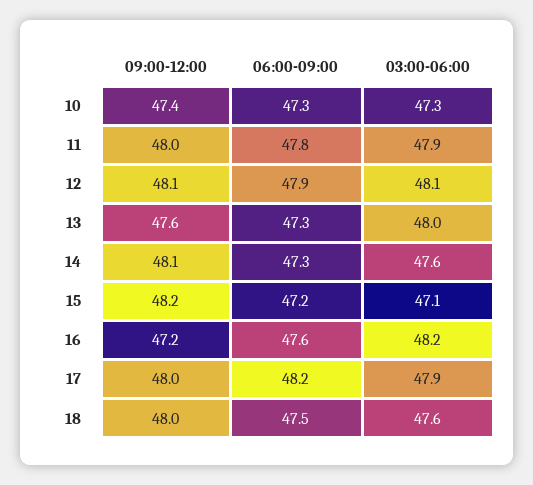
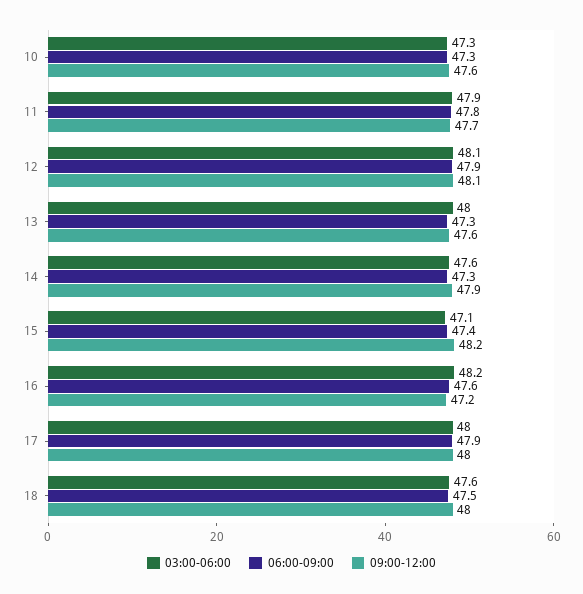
09:00-12:00, 10: 47.4 -> 47.6
09:00-12:00, 11: 48 -> 47.7
09:00-12:00, 14: 48.1 -> 47.9
06:00-09:00, 15: 47.2 -> 47.4
06:00-09:00, 17: 48.2 -> 47.9
03:00-06:00, 17: 47.9 -> 48

